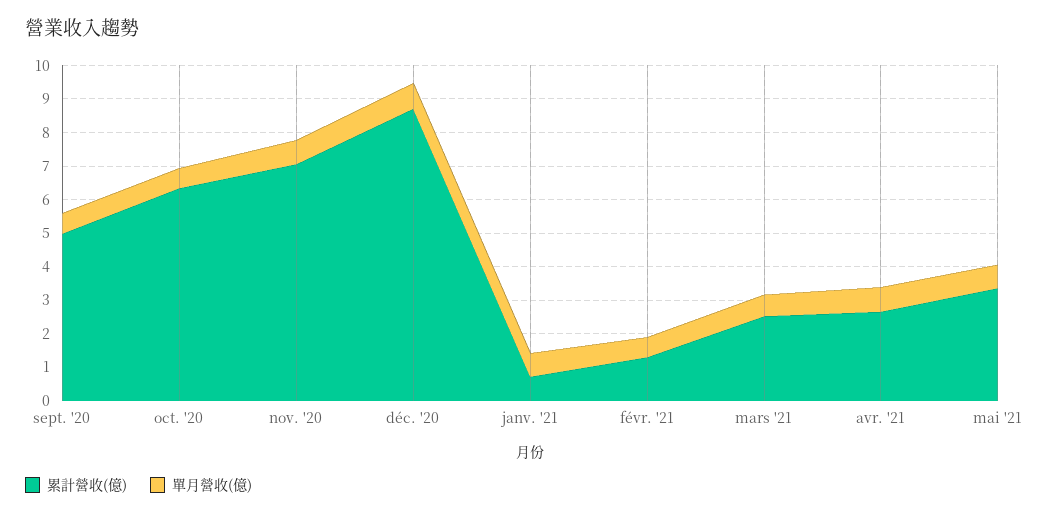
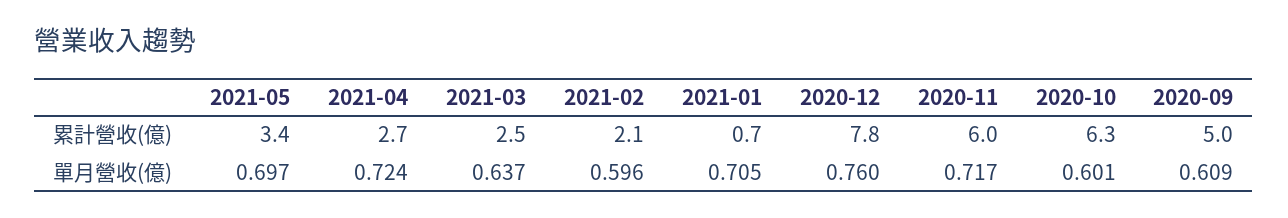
累計營收(億), nov. '20: 7 -> 6
累計營收(億), déc. '20: 8.75 -> 7.8
累計營收(億), févr. '21: 1.25 -> 2.1

